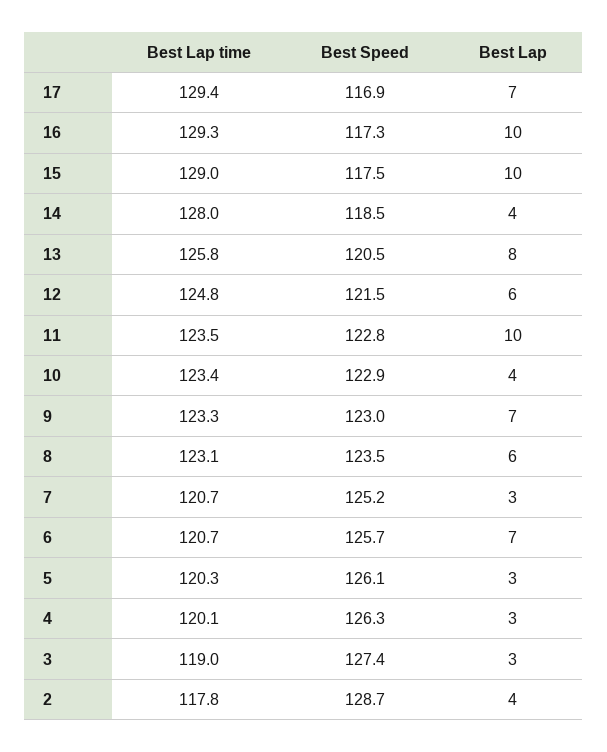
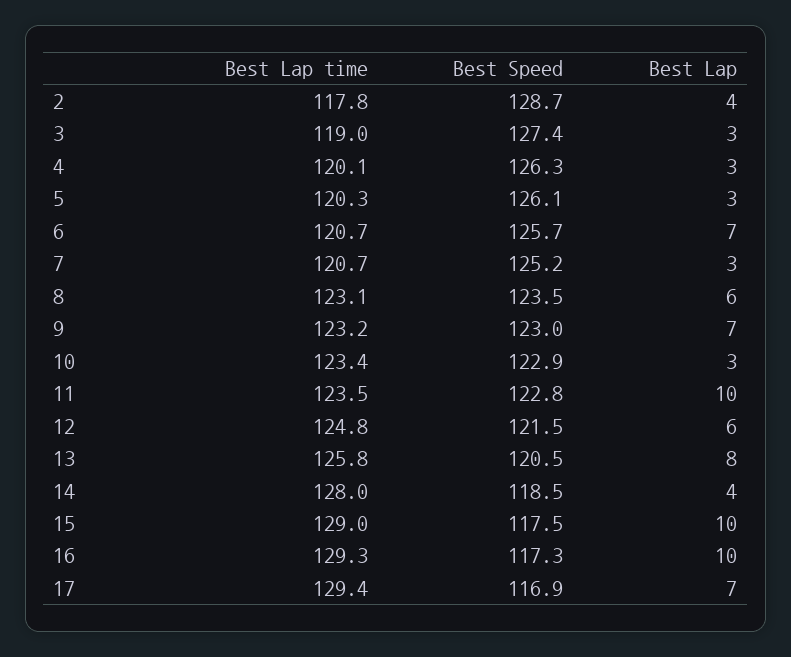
Best Lap, 10: 4 -> 3
Best Lap time, 9: 123.3 -> 123.2

